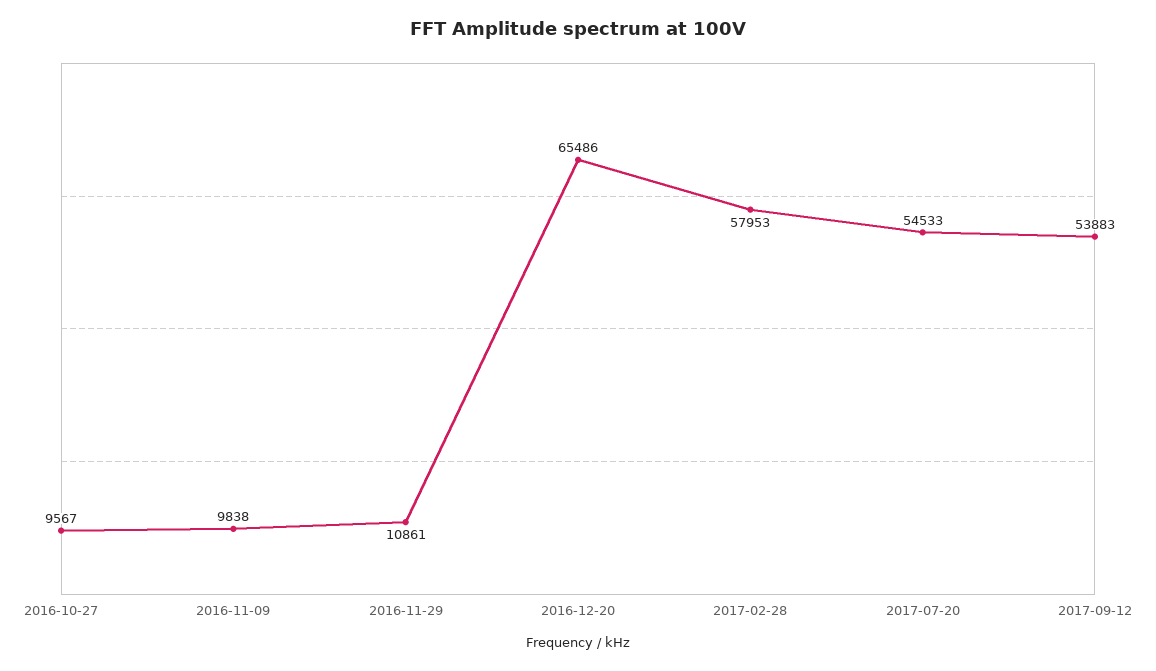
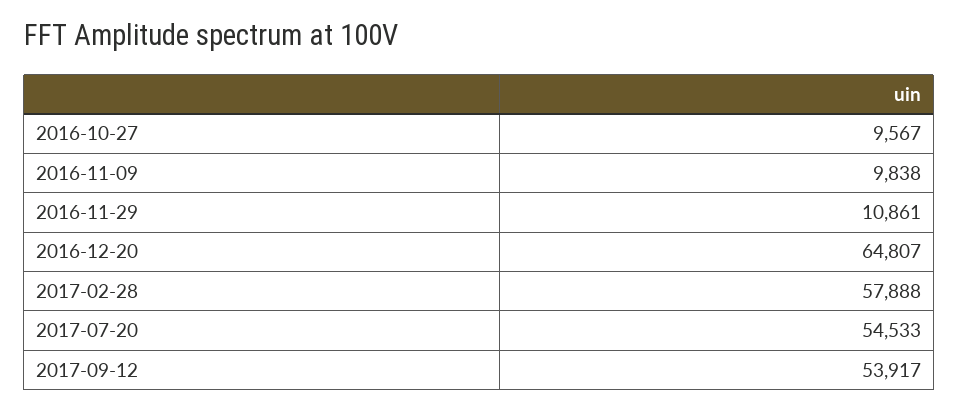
2016-12-20: 65486 -> 64807
2017-02-28: 57953 -> 57888
2017-09-12: 53883 -> 53917

